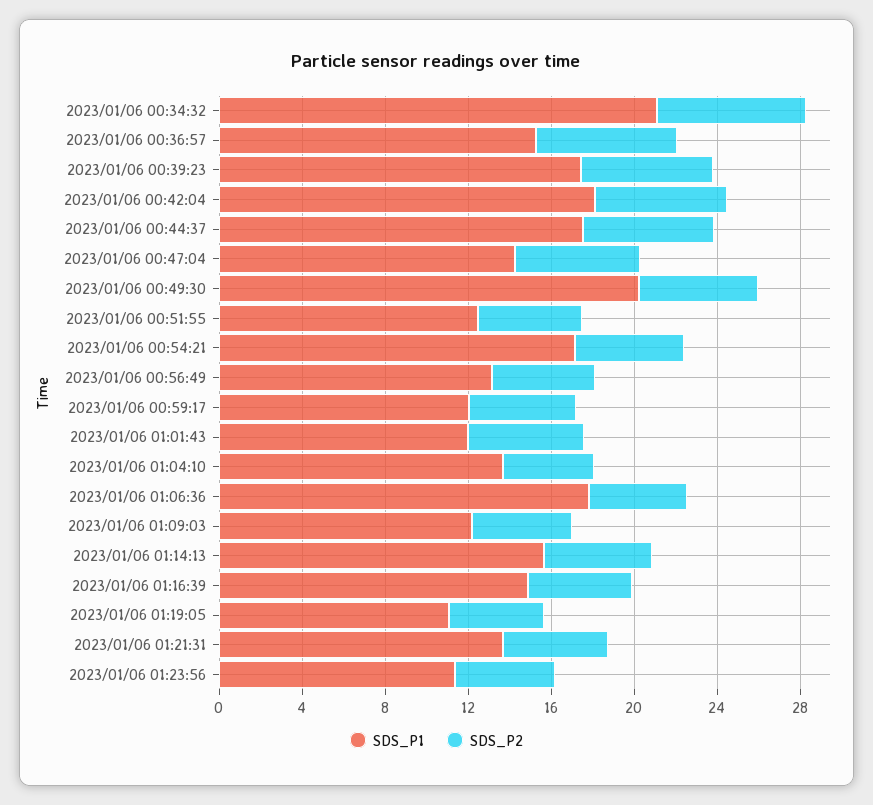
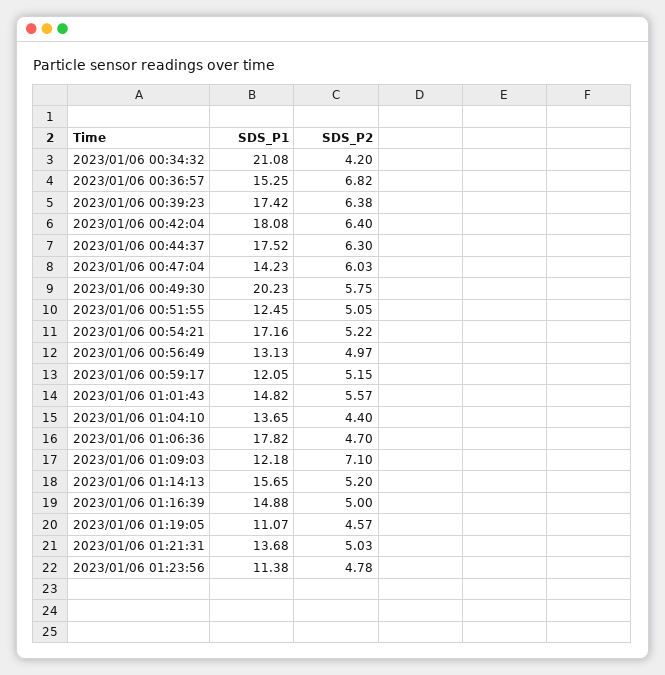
SDS_P2, 2023/01/06 00:34:32: 7 -> 4.2
SDS_P1, 2023/01/06 01:01:43: 12 -> 14.82
SDS_P2, 2023/01/06 01:09:03: 5 -> 7.1

